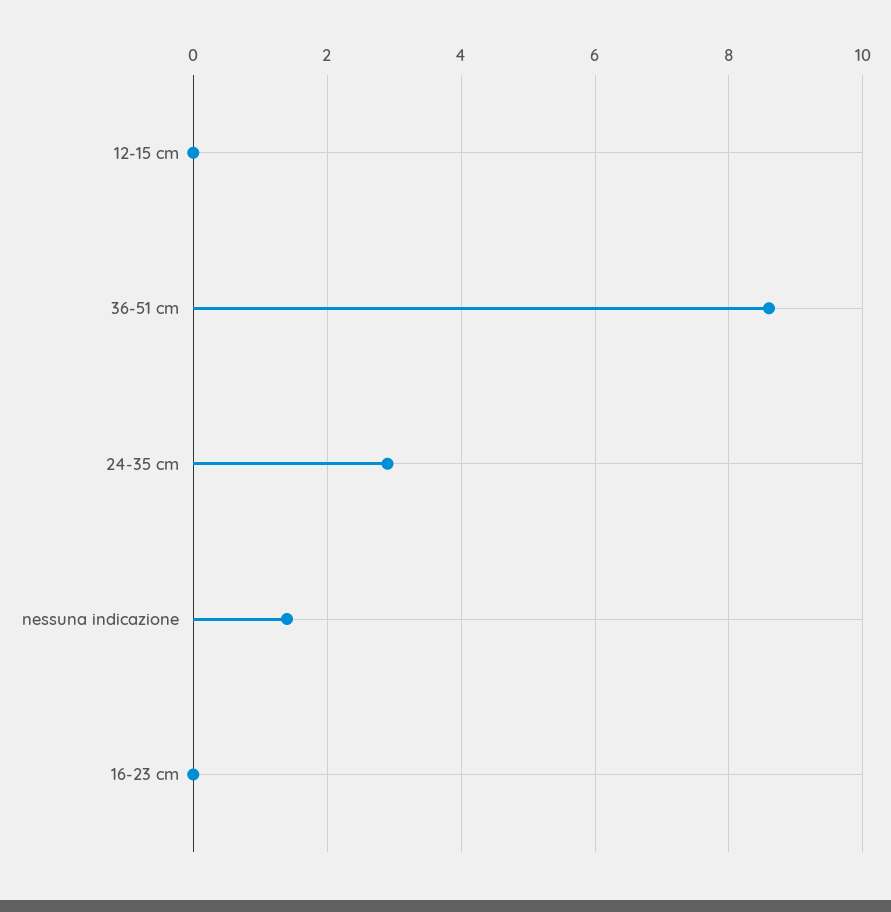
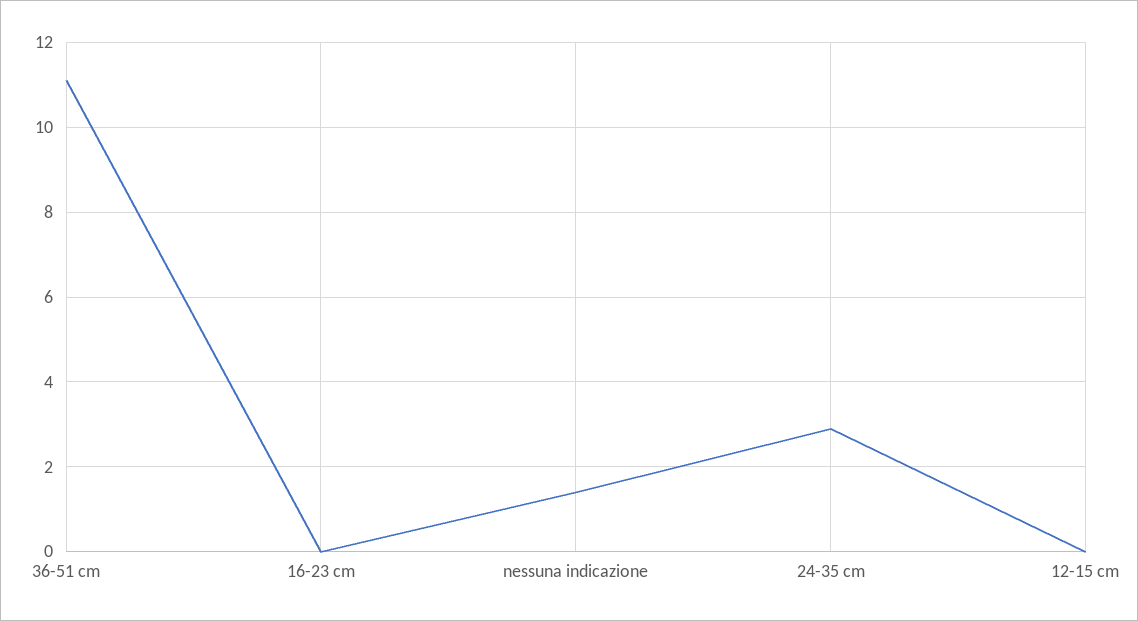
36-51 cm: 8.5 -> 11

